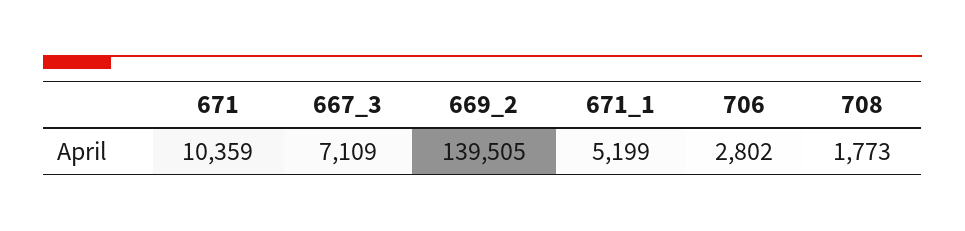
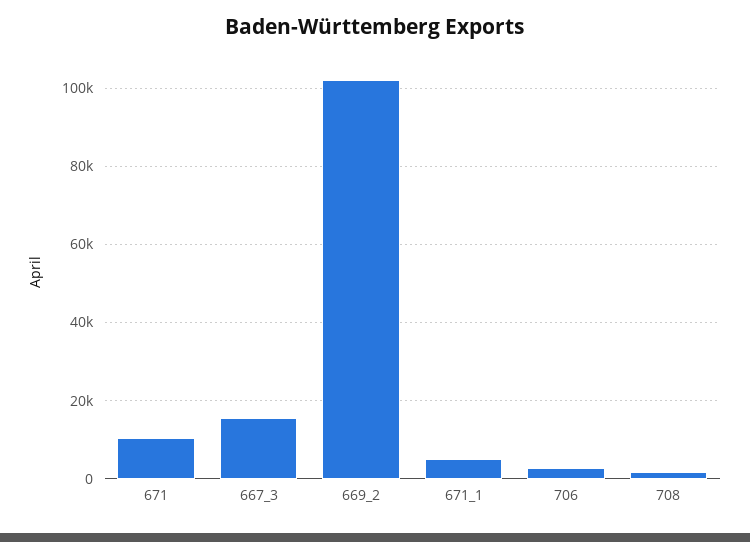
667_3: 7109 -> 16000
669_2: 139505 -> 102000

